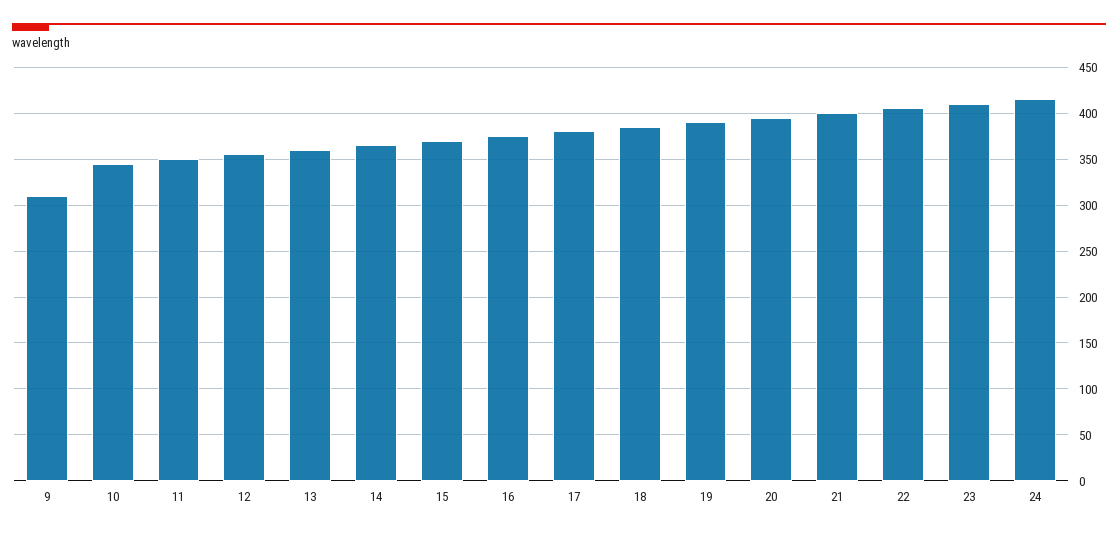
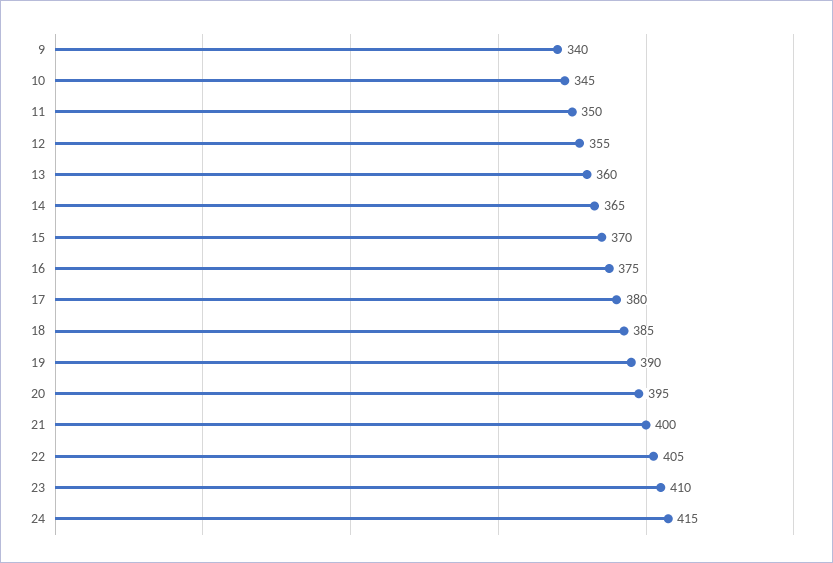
9: 310 -> 340

